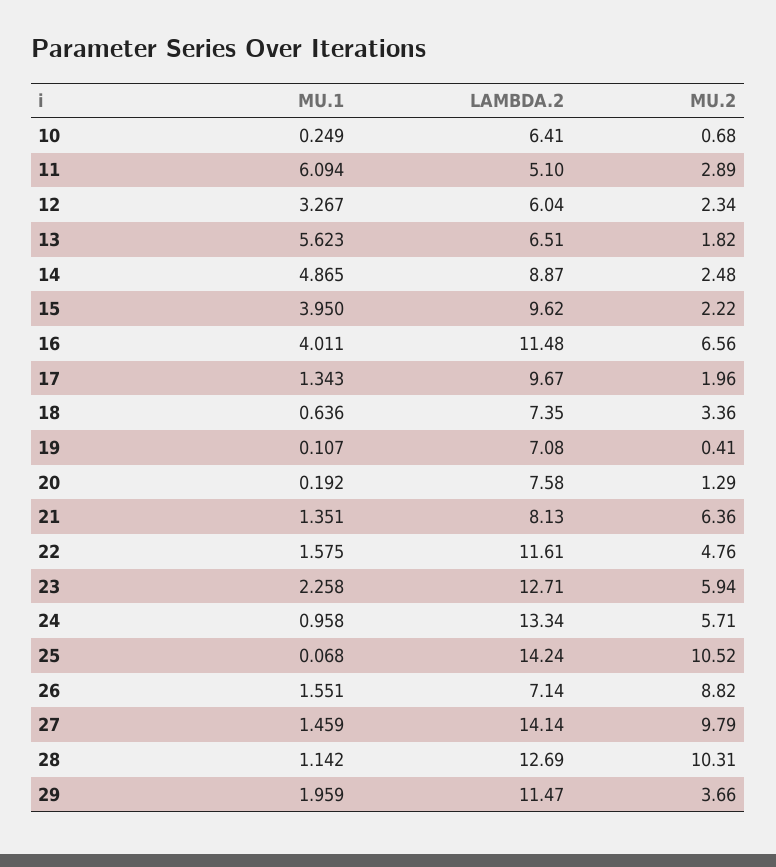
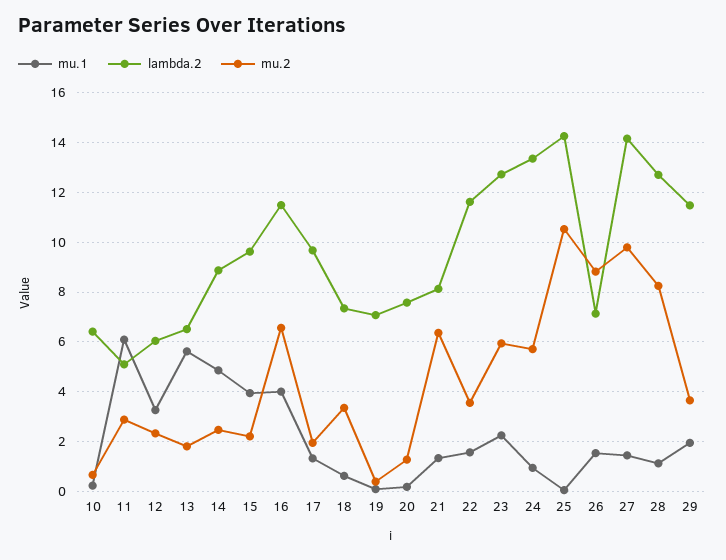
MU.2, 22: 4.76 -> 3.5
MU.2, 28: 10.31 -> 8.25

